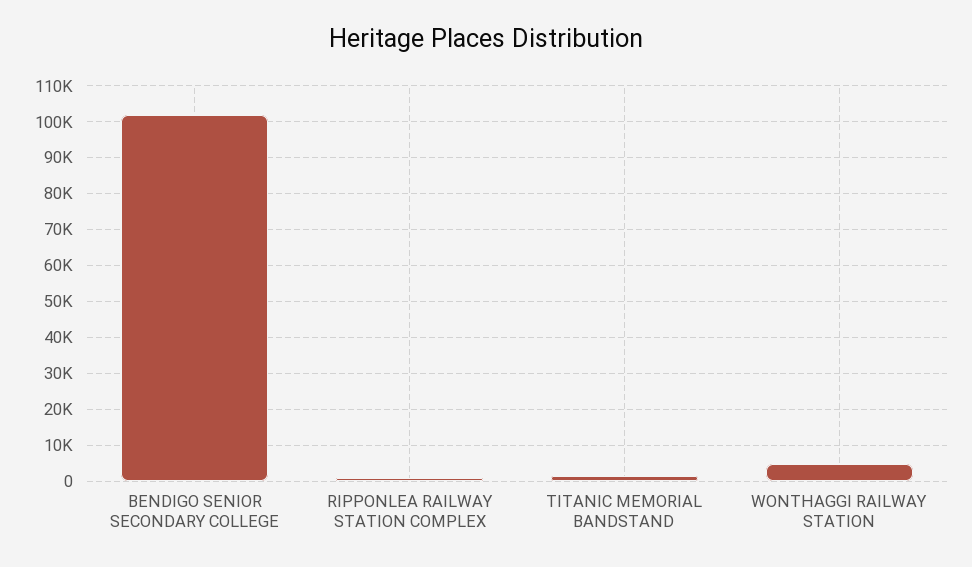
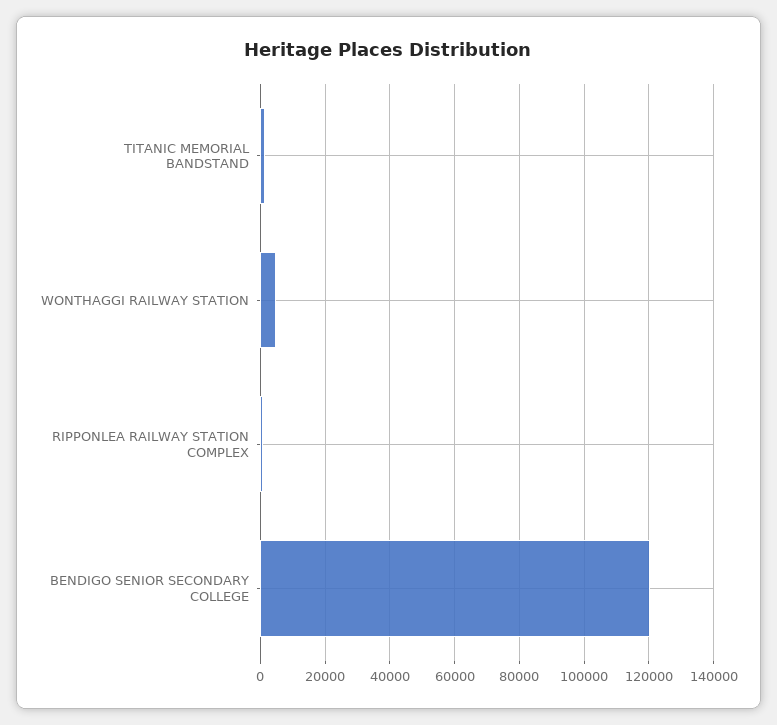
BENDIGO SENIOR SECONDARY COLLEGE: 102000 -> 120000

